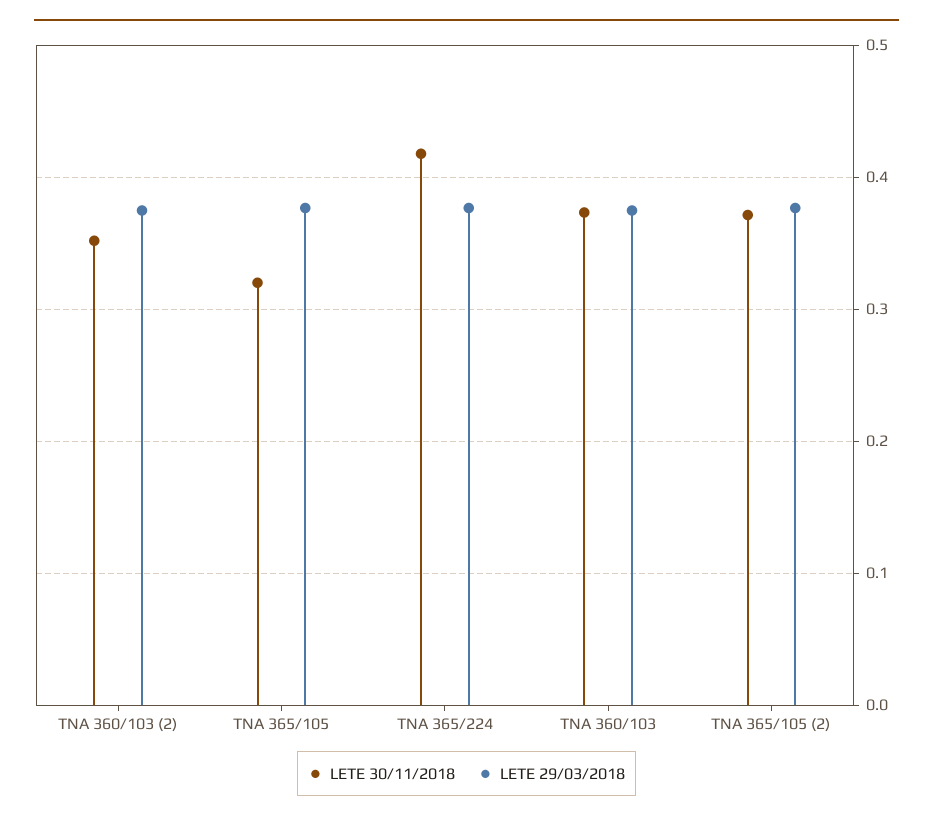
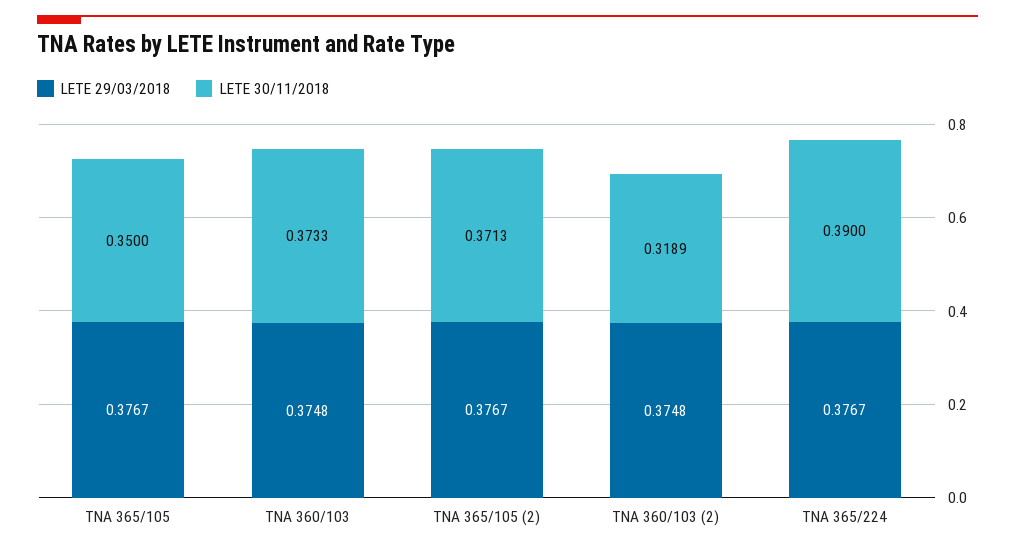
LETE 30/11/2018, TNA 360/103 (2): 0.35 -> 0.3189
LETE 30/11/2018, TNA 365/105: 0.32 -> 0.35
LETE 30/11/2018, TNA 365/224: 0.42 -> 0.39

